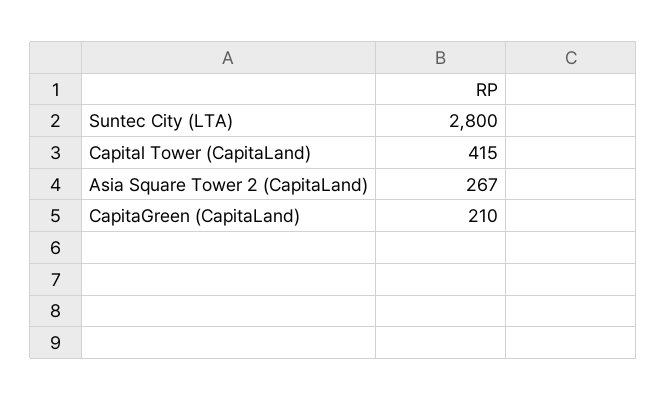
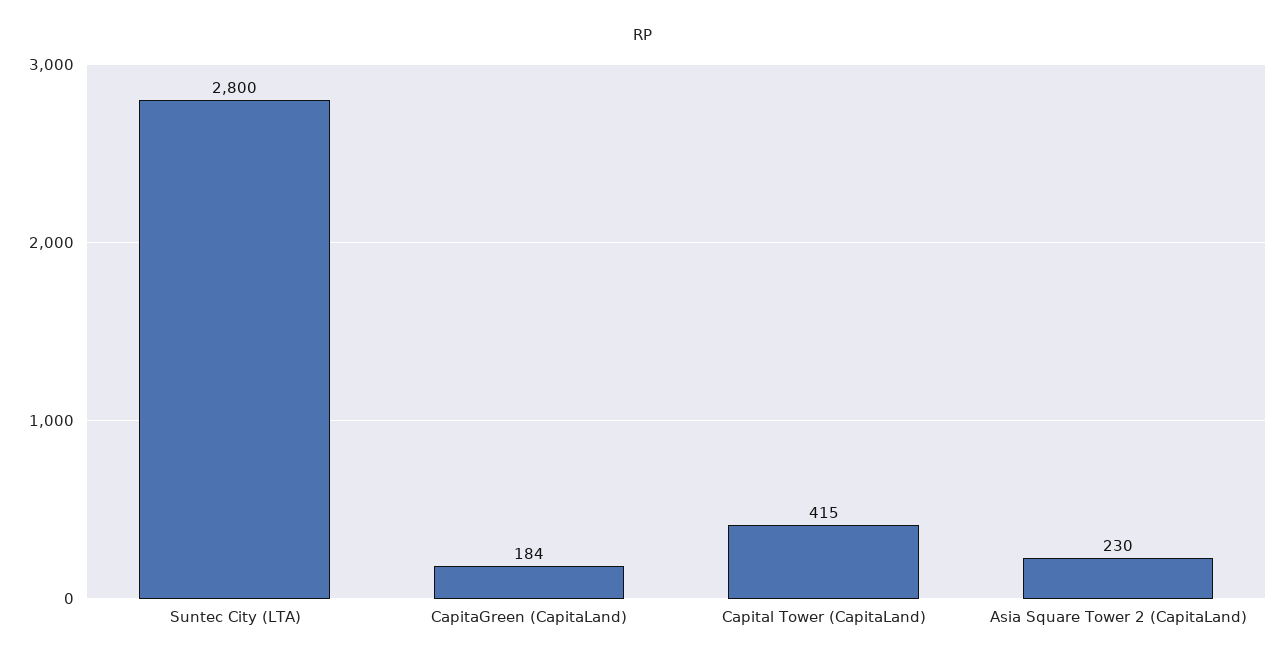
Asia Square Tower 2 (CapitaLand): 267 -> 230
CapitaGreen (CapitaLand): 210 -> 184

